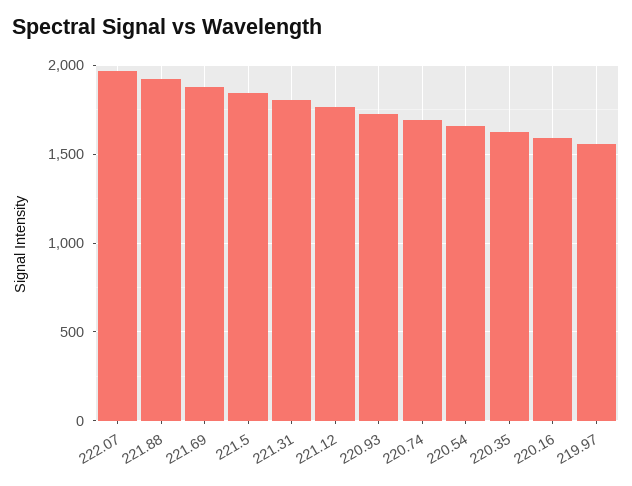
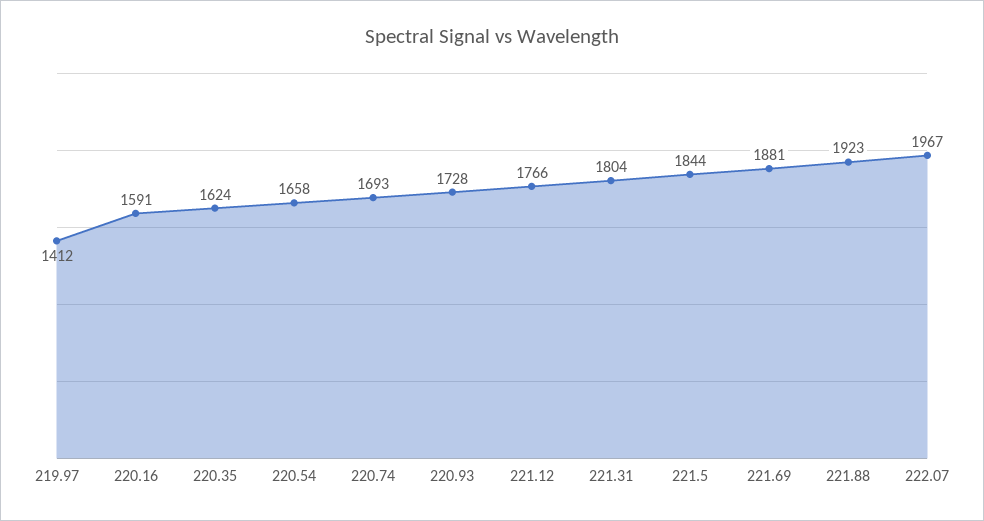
219.97: 1550 -> 1412

